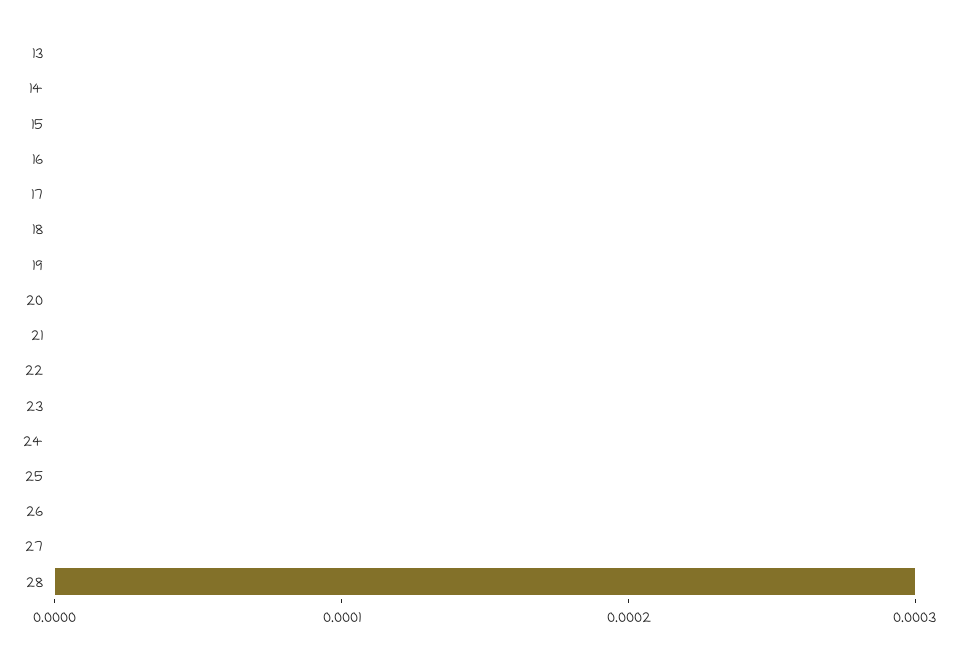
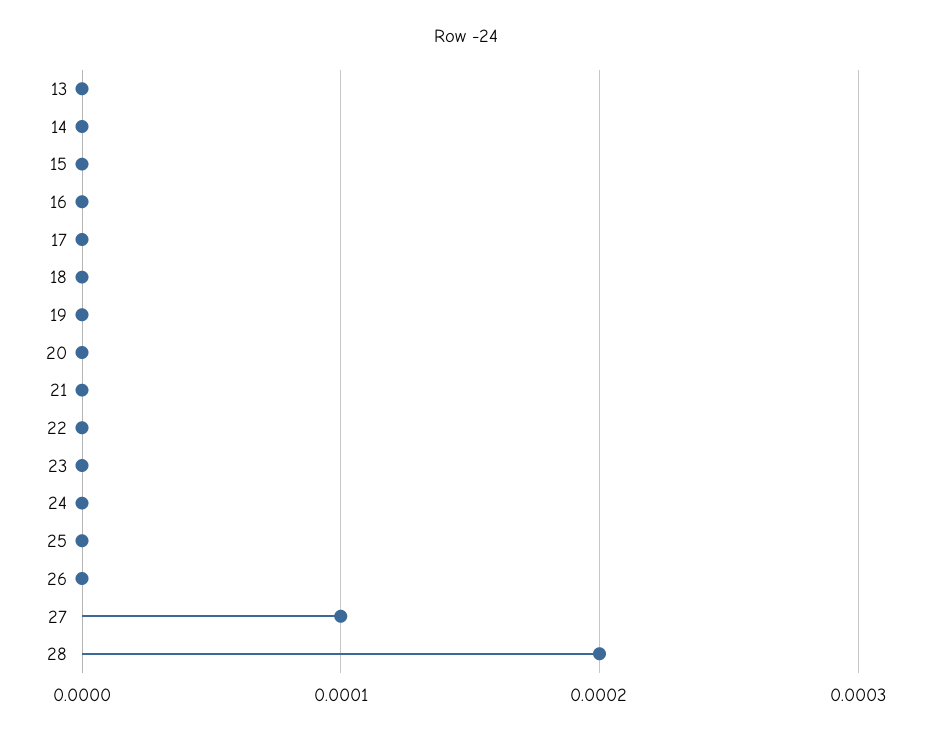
27: 0 -> 0.0001
28: 0.0003 -> 0.0002

